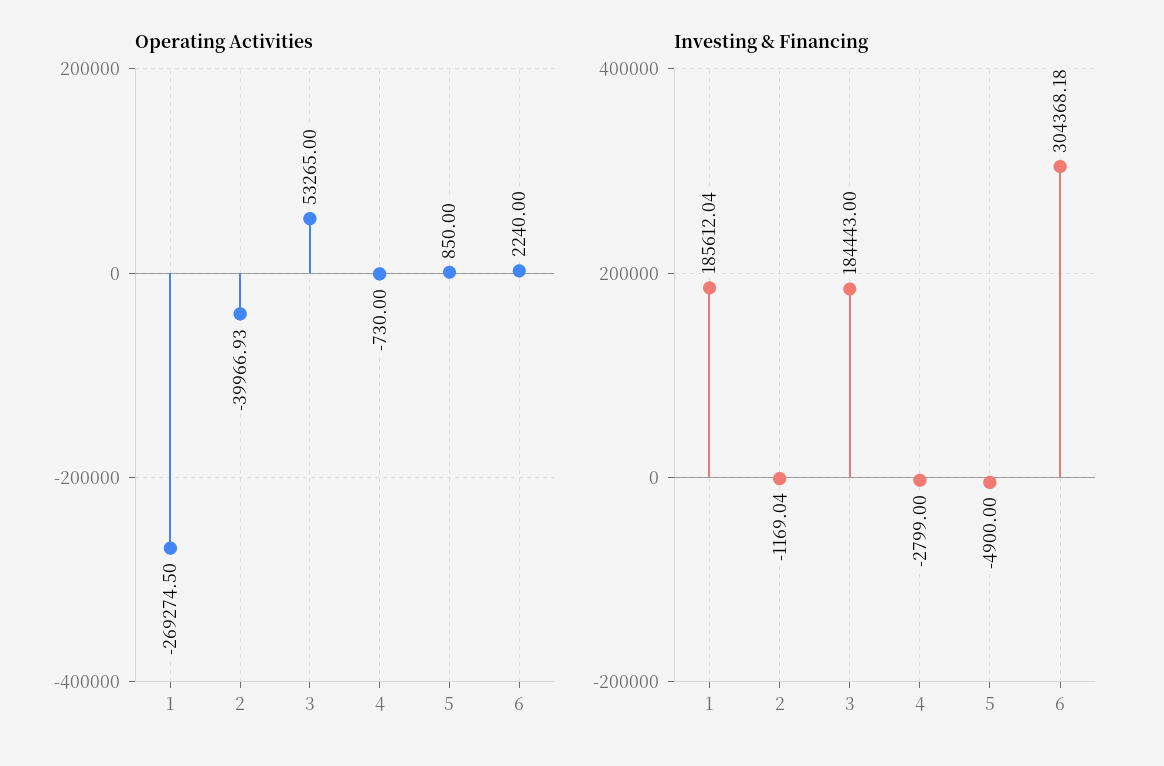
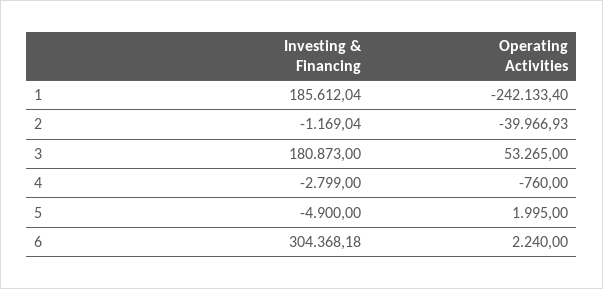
Operating Activities, 1: -269274.5 -> -242133.4
Operating Activities, 4: -730 -> -760
Operating Activities, 5: 850 -> 1995
Investing & Financing, 3: 184443 -> 180873

